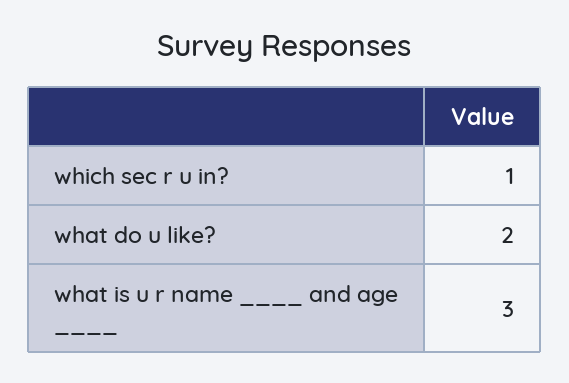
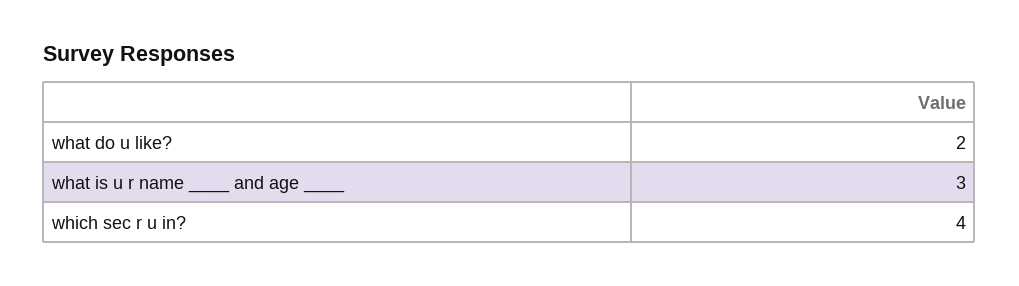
which sec r u in?: 1 -> 4

